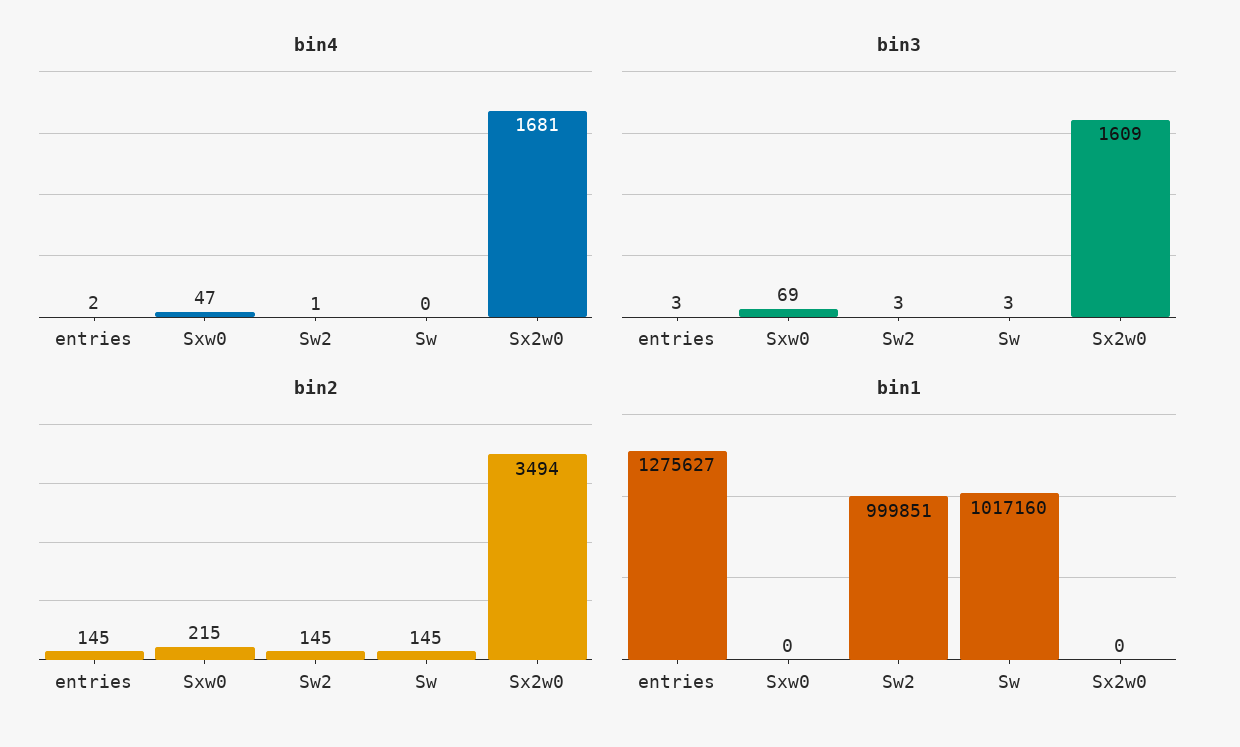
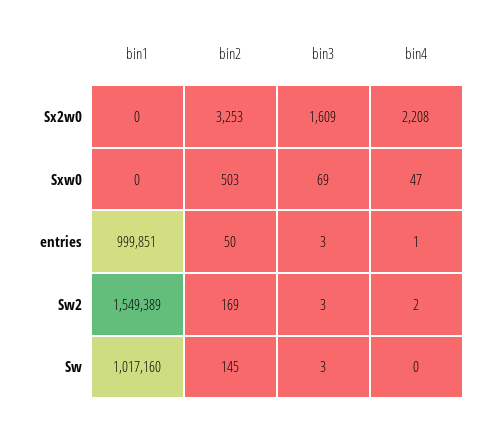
bin4, entries: 2 -> 1
bin4, Sw2: 1 -> 2
bin4, Sx2w0: 1681 -> 2208
bin2, entries: 145 -> 50
bin2, Sxw0: 215 -> 503
bin2, Sw2: 145 -> 169
bin2, Sx2w0: 3494 -> 3253
bin1, entries: 1275627 -> 999851
bin1, Sw2: 999851 -> 1549389

